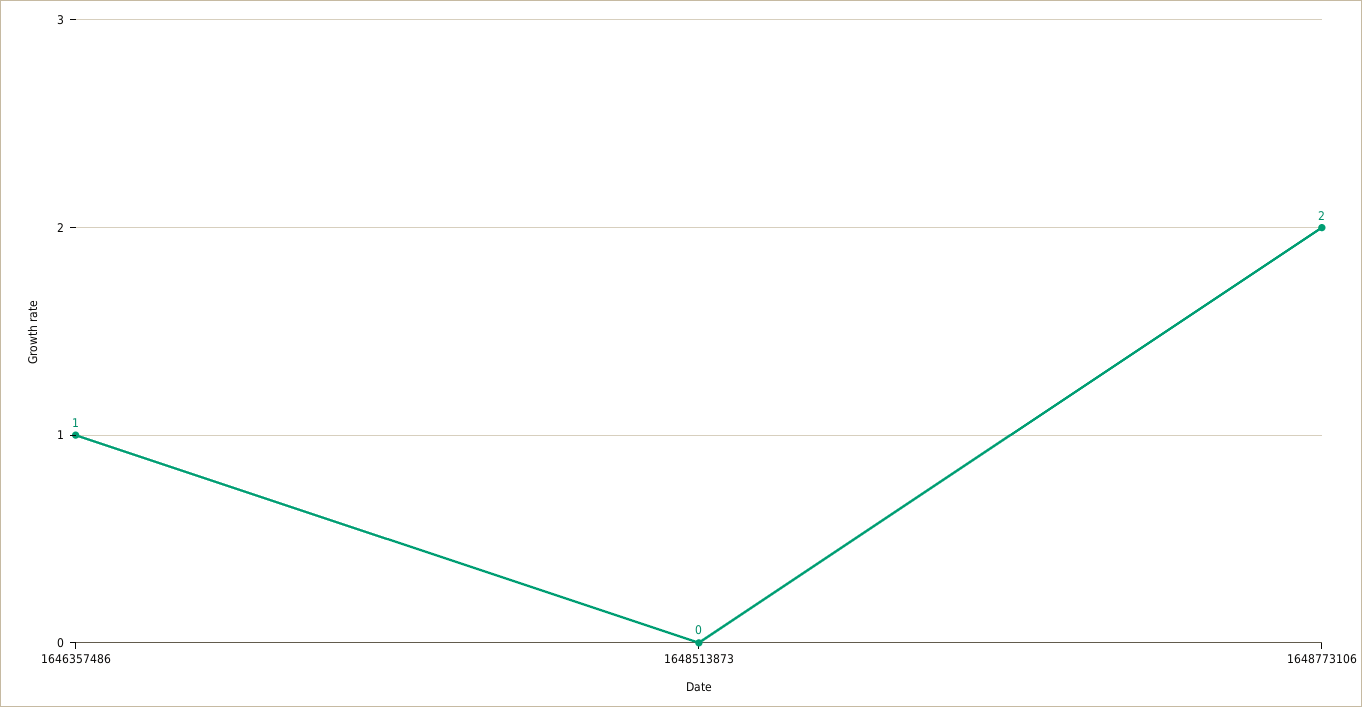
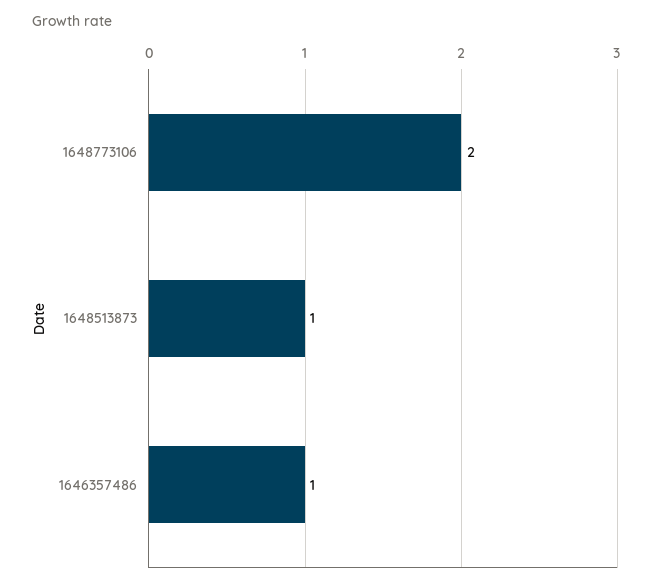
1648513873: 0 -> 1

